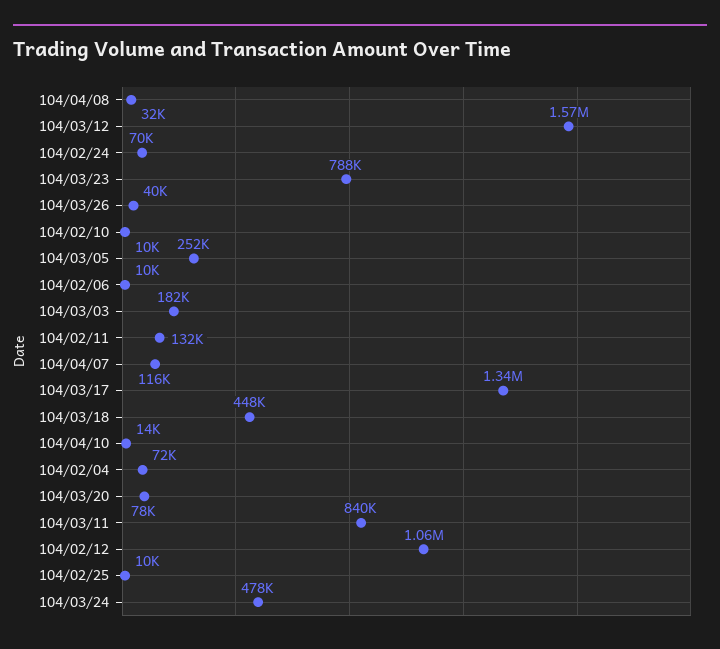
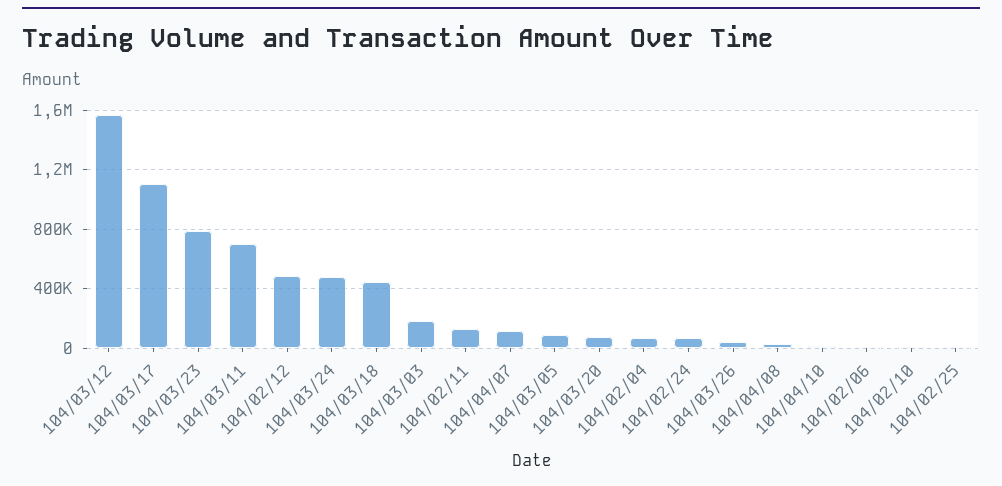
104/03/05: 252000 -> 100000
104/03/17: 1340000 -> 1100000
104/03/11: 840000 -> 700000
104/02/12: 1060000 -> 500000

